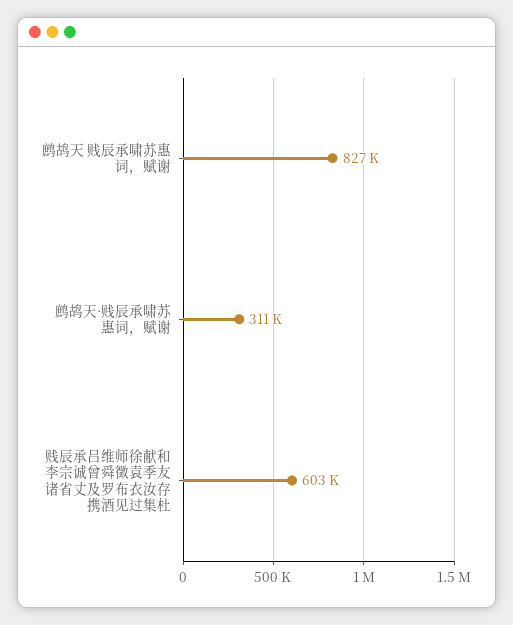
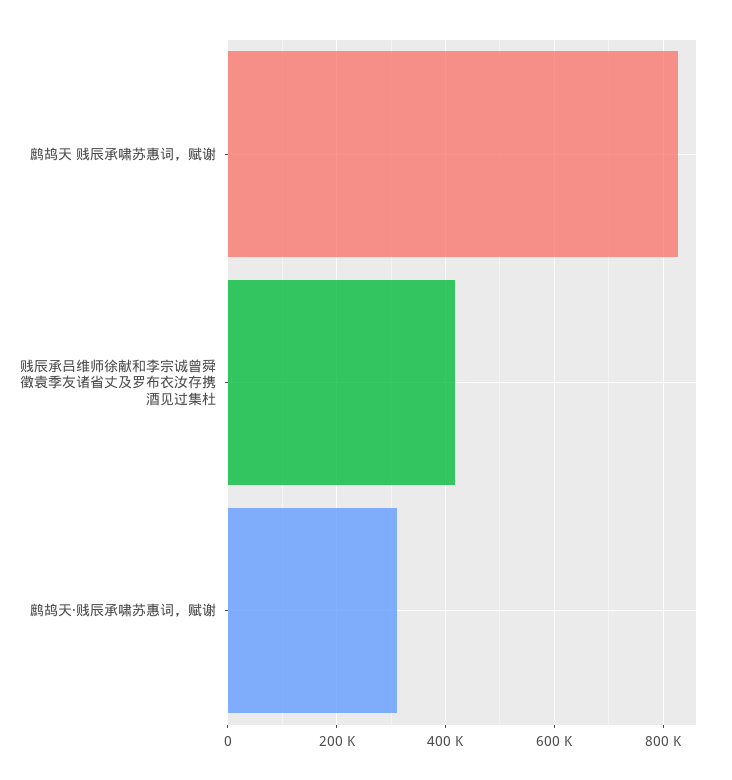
贱辰承吕维师徐献和李宗诚曾舜徵袁季友诸省丈及罗布衣汝存携酒见过集杜: 603000 -> 420000

